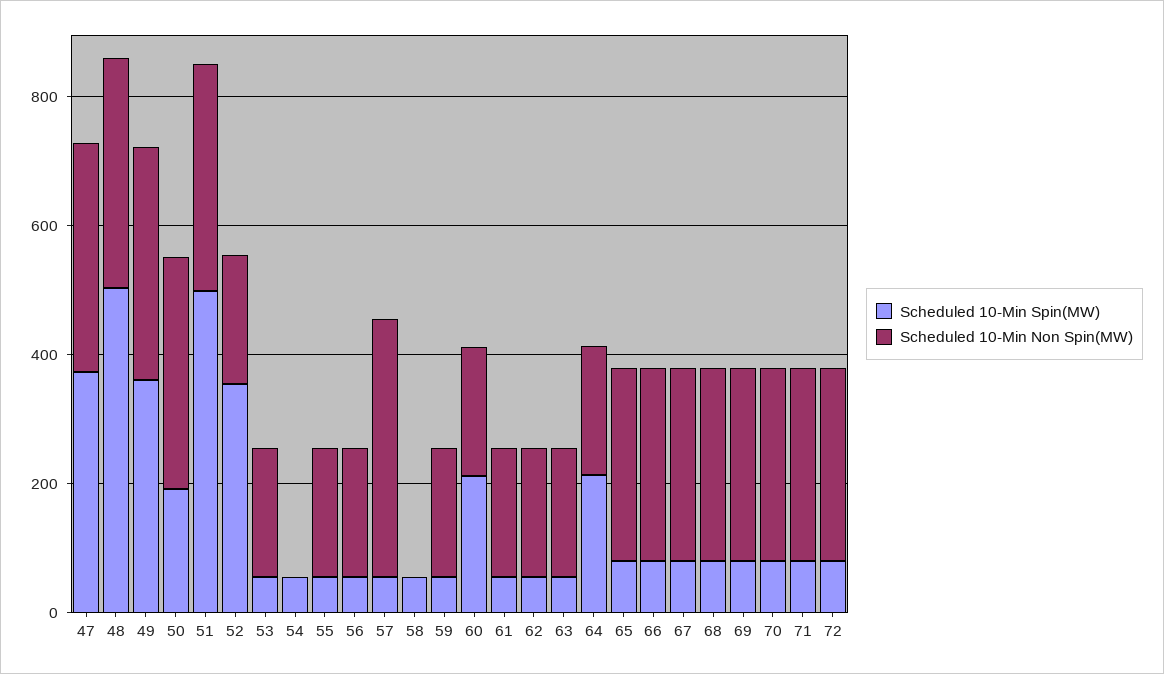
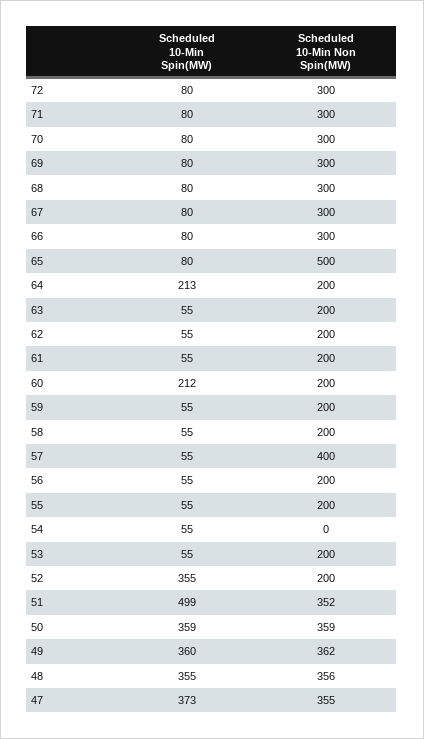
Scheduled 10-Min Spin(MW), 48: 500 -> 355
Scheduled 10-Min Spin(MW), 50: 200 -> 359
Scheduled 10-Min Non Spin(MW), 58: 0 -> 200
Scheduled 10-Min Non Spin(MW), 65: 300 -> 500

